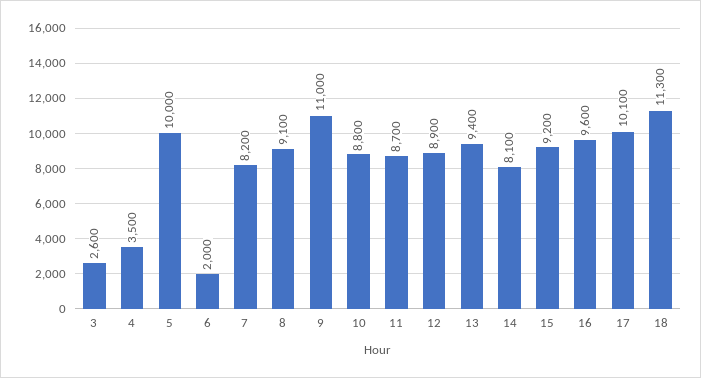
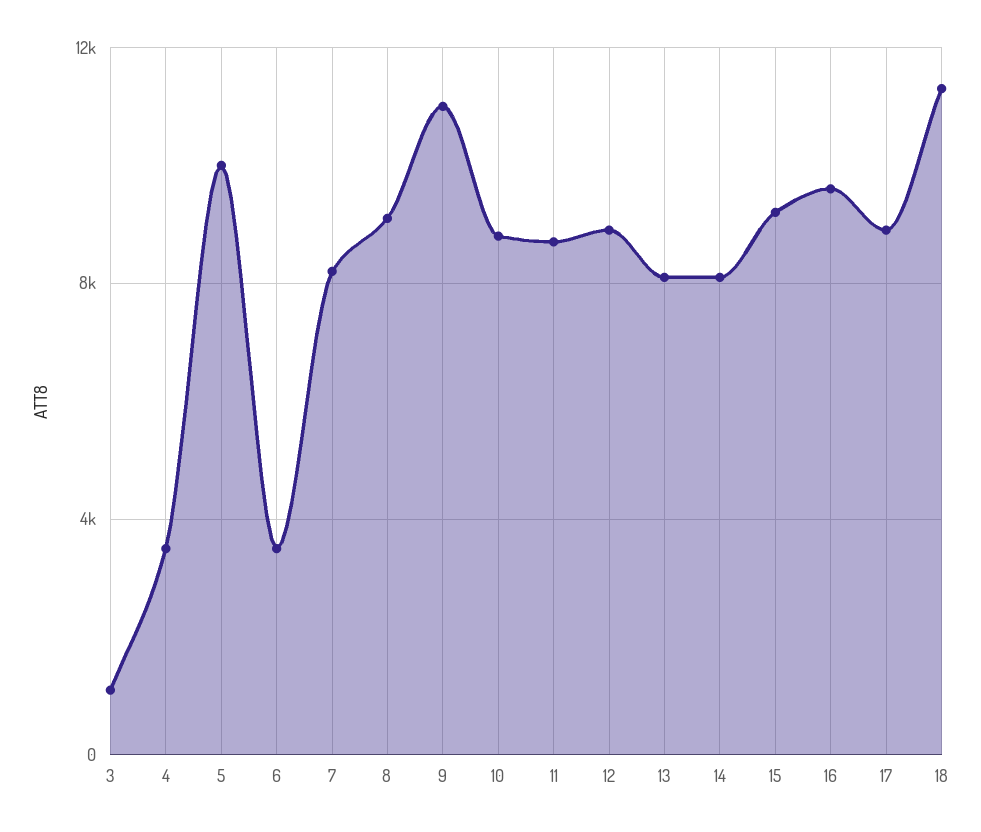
3: 2600 -> 1000
6: 2000 -> 3500
13: 9400 -> 8000
17: 10100 -> 9000

